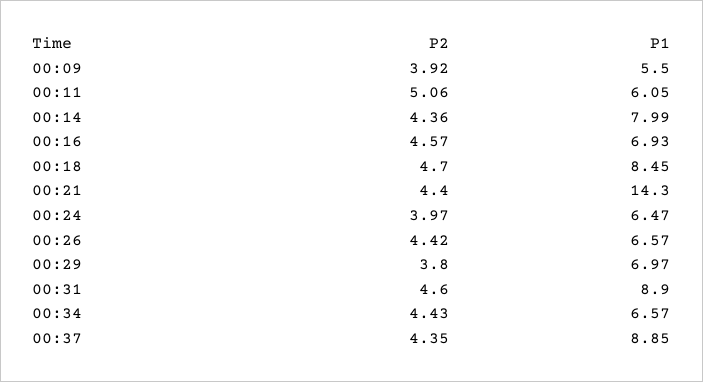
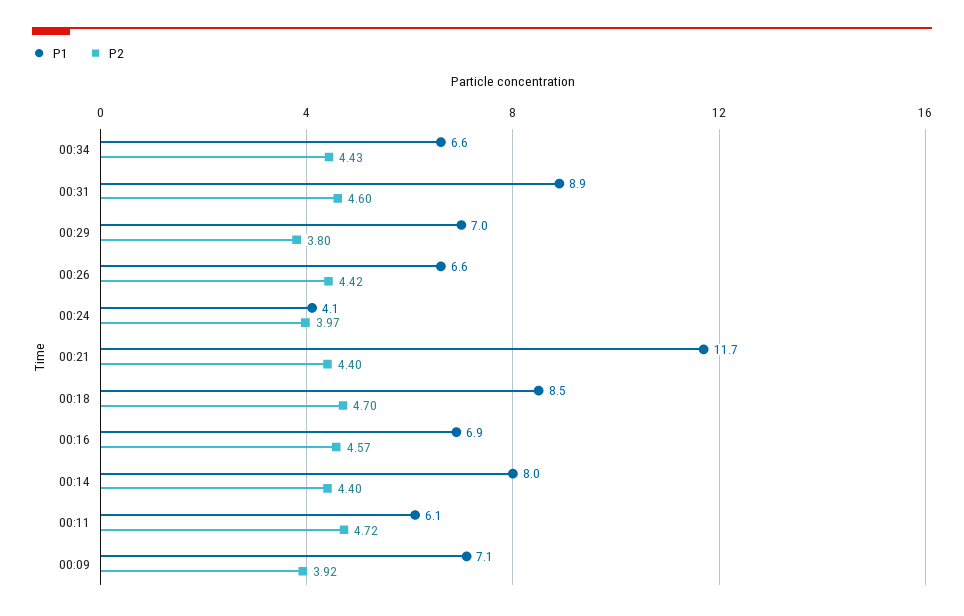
P1, 00:09: 5.5 -> 7.1
P2, 00:11: 5.06 -> 4.72
P2, 00:14: 4.36 -> 4.4
P1, 00:21: 14.3 -> 11.7
P1, 00:24: 6.47 -> 4.1
P2, 00:37: 4.35 -> none
P1, 00:37: 8.85 -> none

